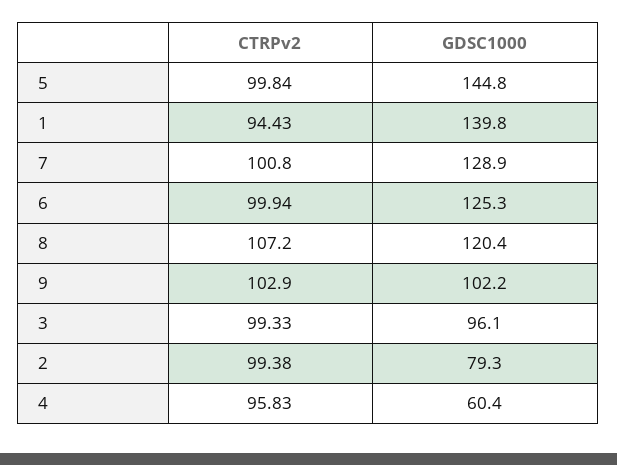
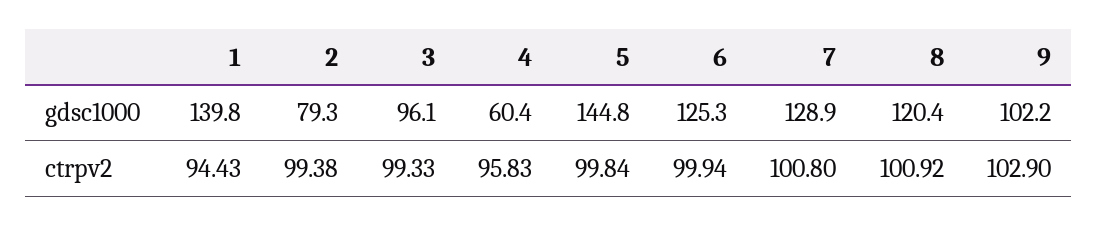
CTRPv2, 8: 107.2 -> 100.92

